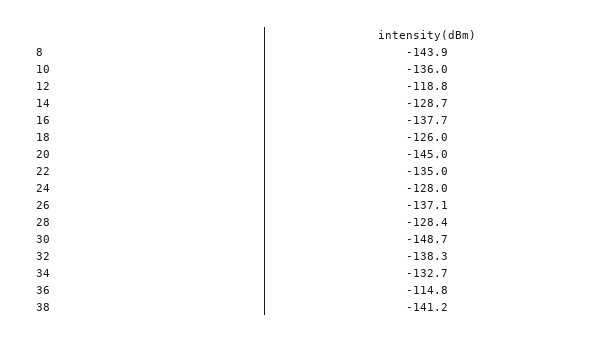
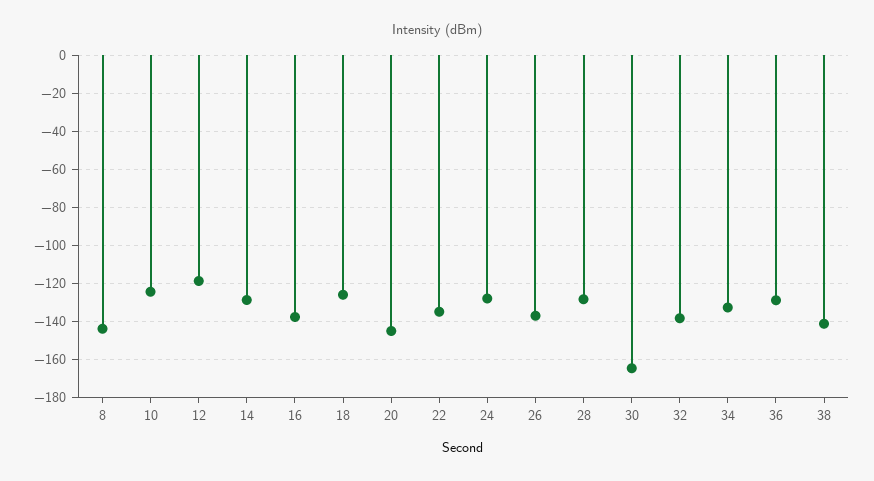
10: -136 -> -125
30: -148.7 -> -165
36: -114.8 -> -130

